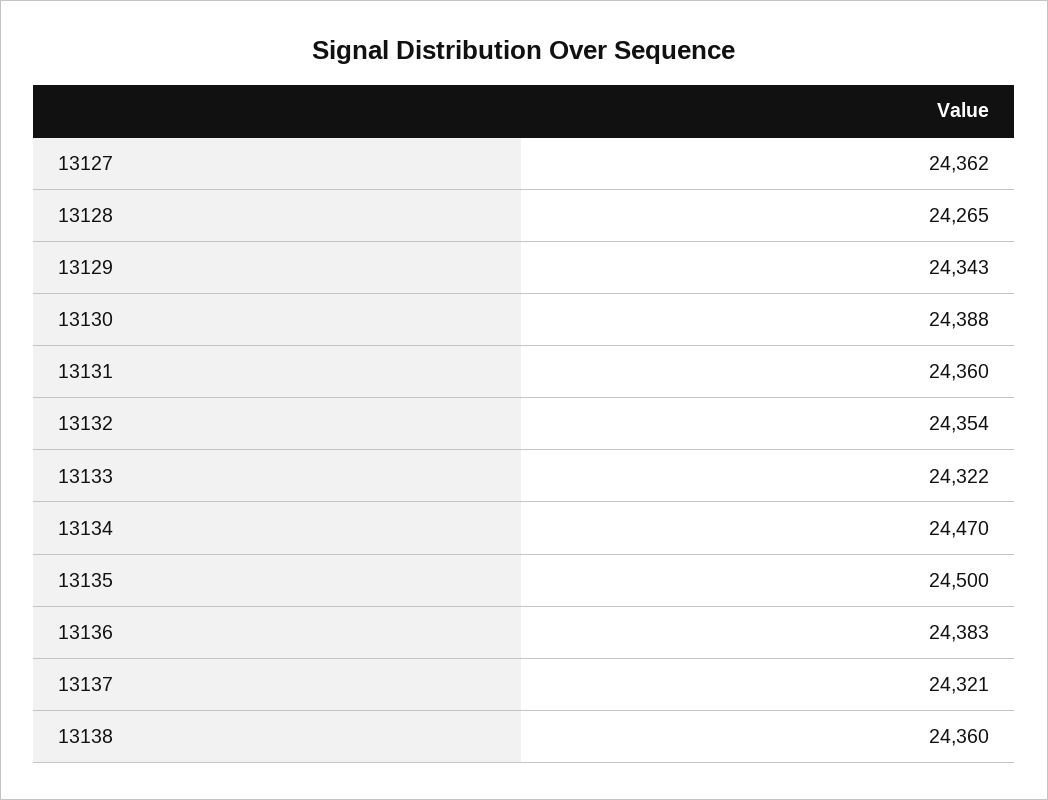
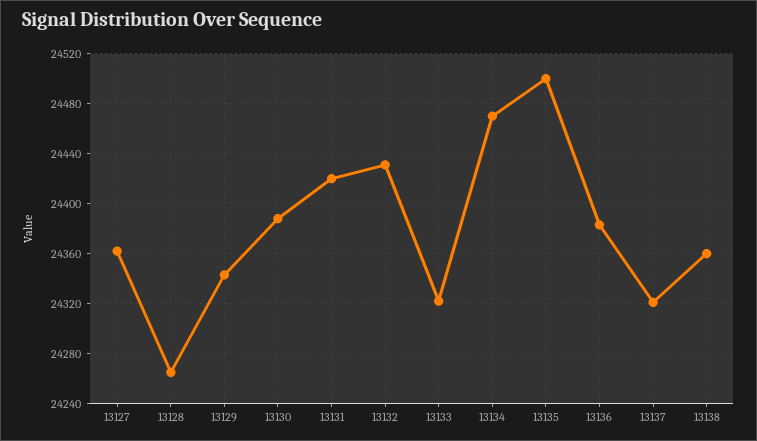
13131: 24360 -> 24420
13132: 24354 -> 24430

